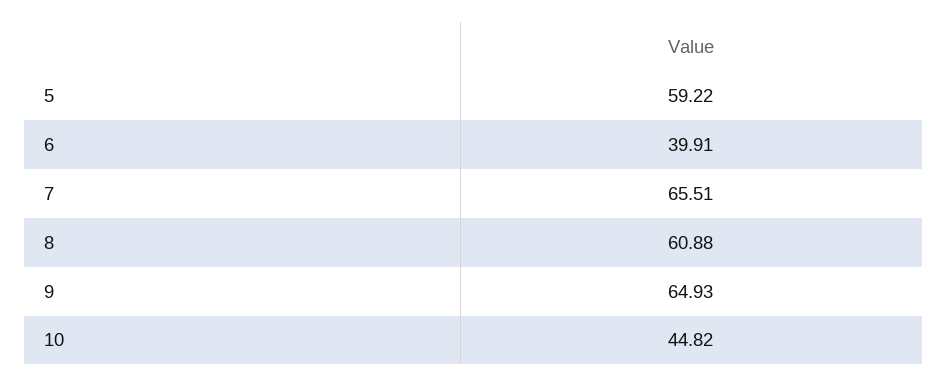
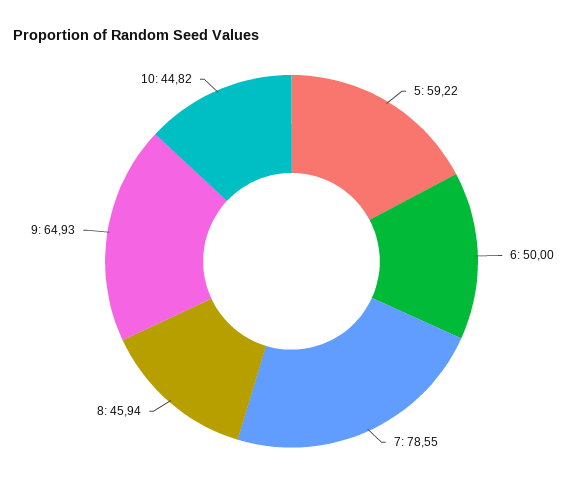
6: 39.91 -> 50
7: 65.51 -> 78.55
8: 60.88 -> 45.94

